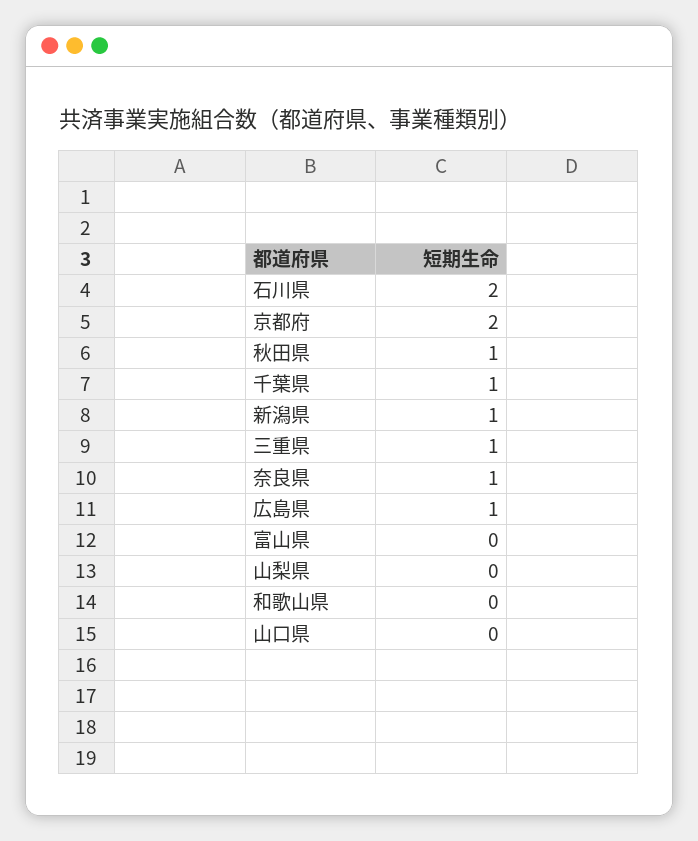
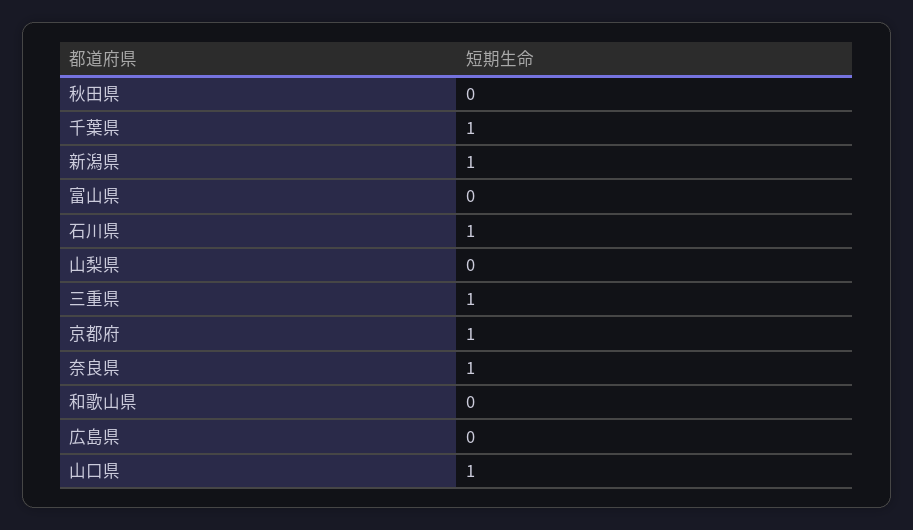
石川県: 2 -> 1
京都府: 2 -> 1
秋田県: 1 -> 0
広島県: 1 -> 0
山口県: 0 -> 1

